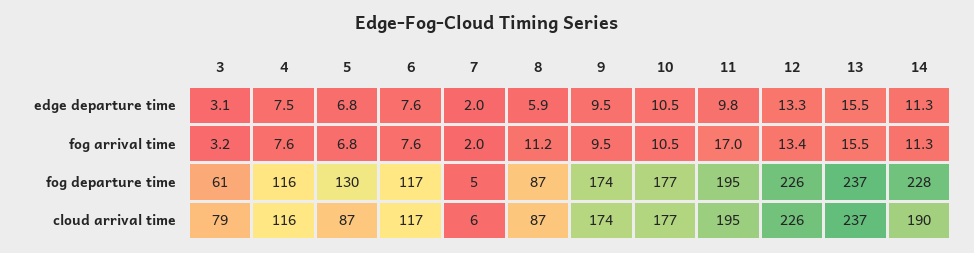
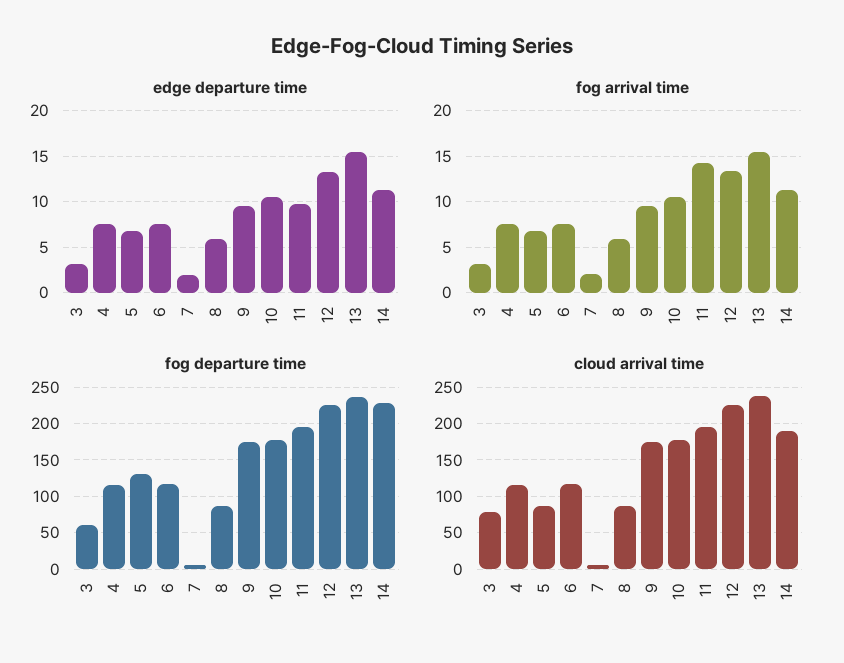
fog arrival time, 8: 11.2 -> 6
fog arrival time, 11: 17 -> 14

